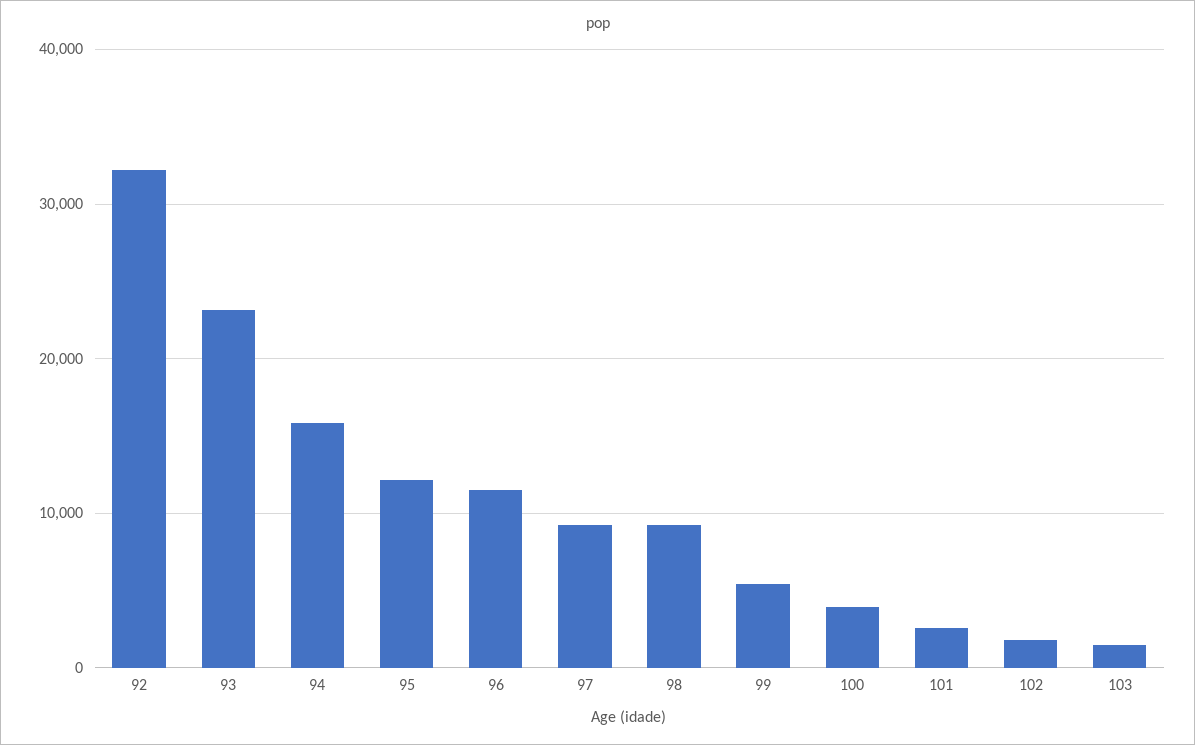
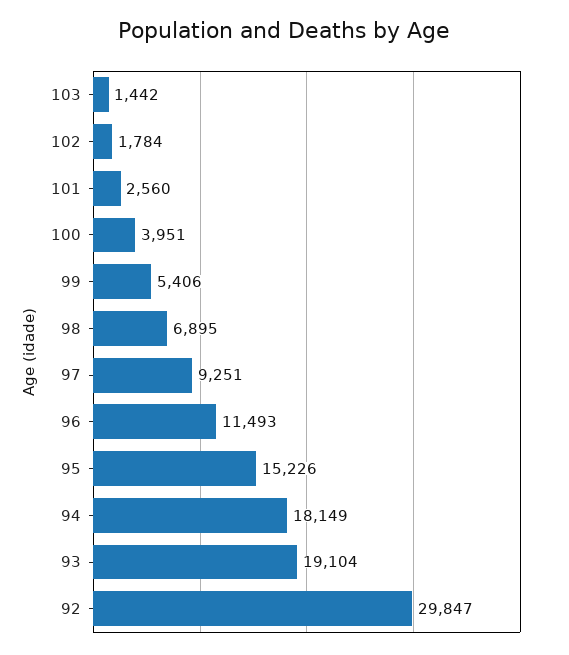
92: 32000 -> 29847
93: 23000 -> 19104
94: 16000 -> 18149
95: 12000 -> 15226
98: 9000 -> 6895

